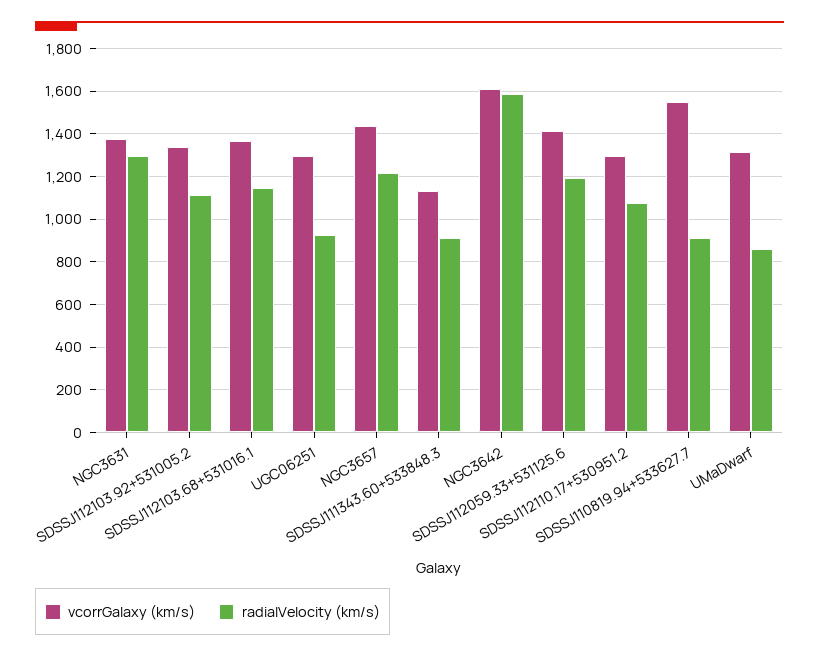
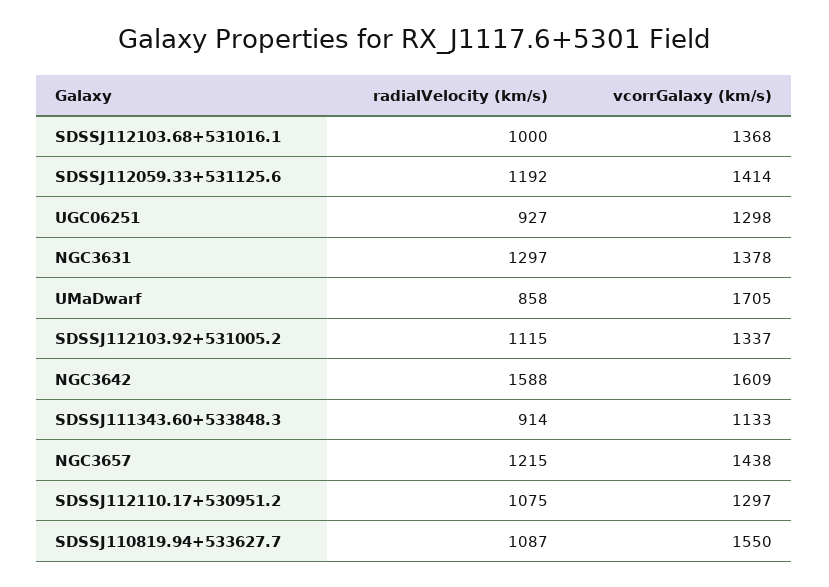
radialVelocity (km/s), SDSSJ112103.68+531016.1: 1150 -> 1000
radialVelocity (km/s), SDSSJ110819.94+533627.7: 900 -> 1087
vcorrGalaxy (km/s), UMaDwarf: 1300 -> 1705

